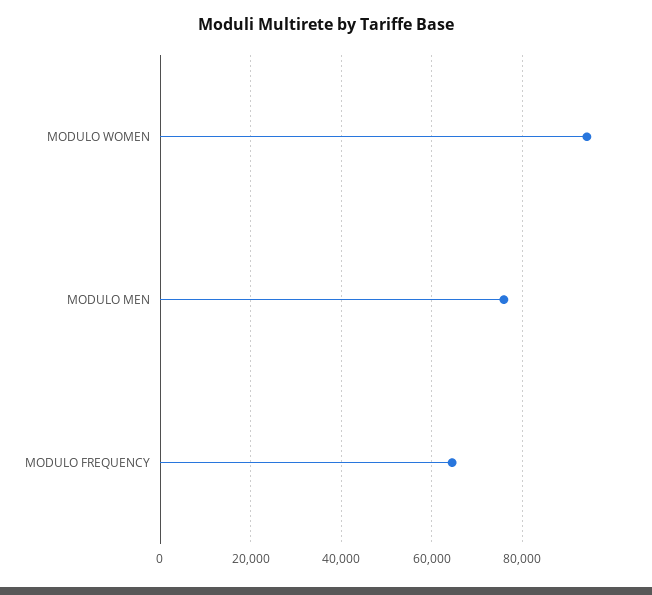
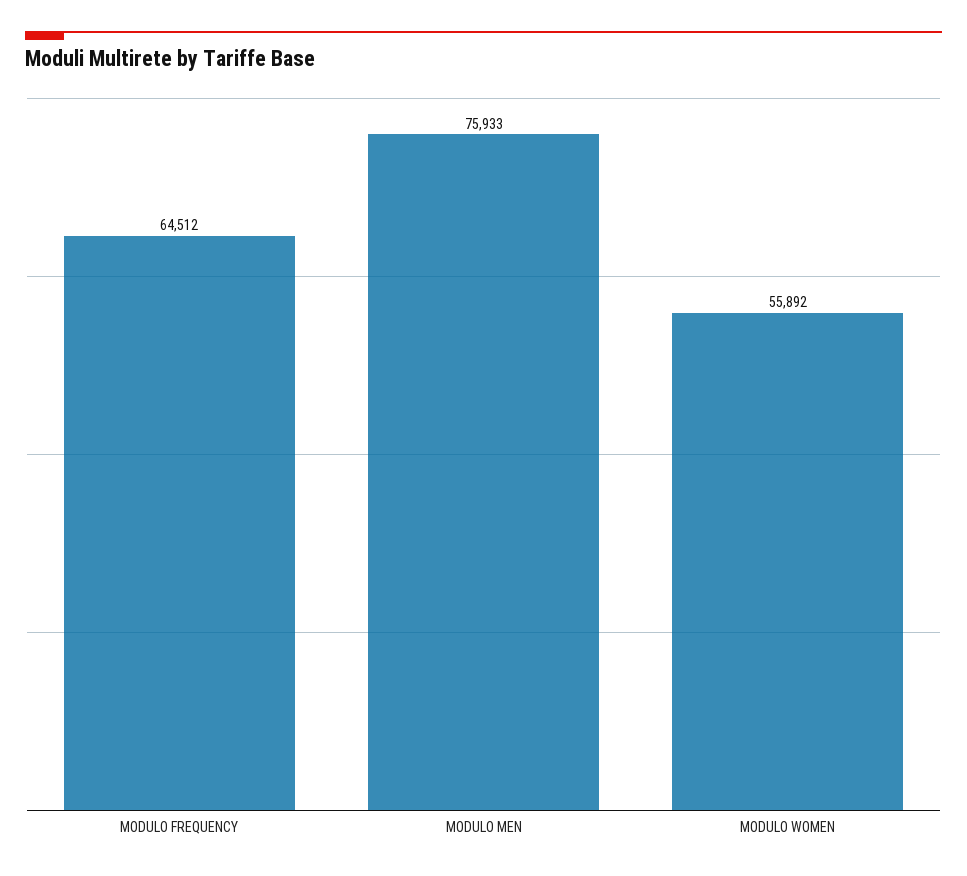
MODULO WOMEN: 94000 -> 55892

